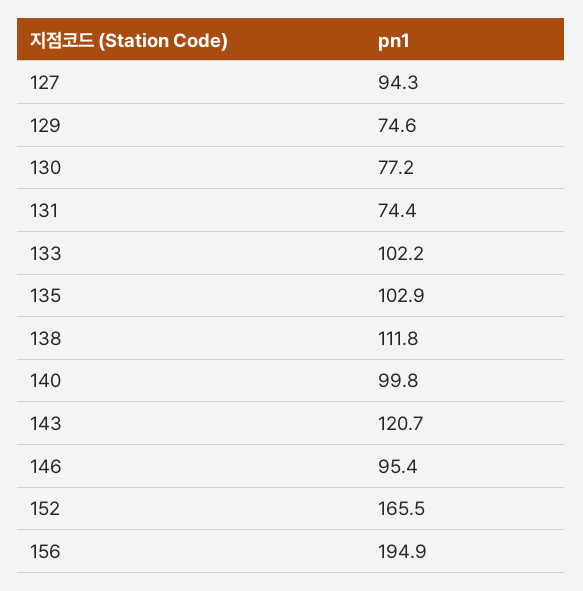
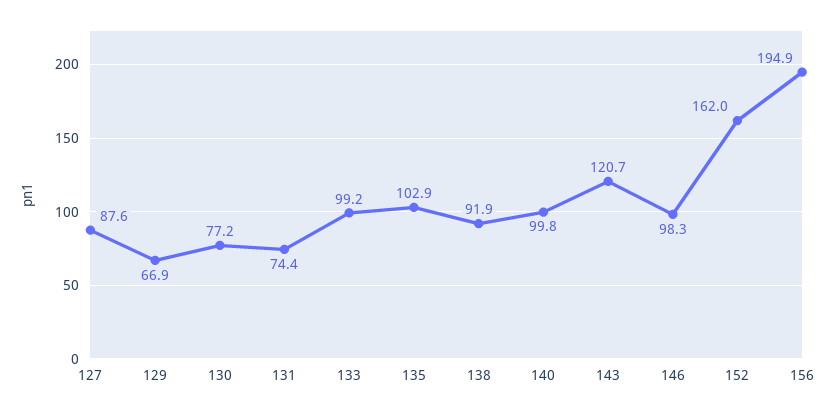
127: 94.3 -> 87.6
129: 74.6 -> 66.9
133: 102.2 -> 99.2
138: 111.8 -> 91.9
146: 95.4 -> 98.3
152: 165.5 -> 162

